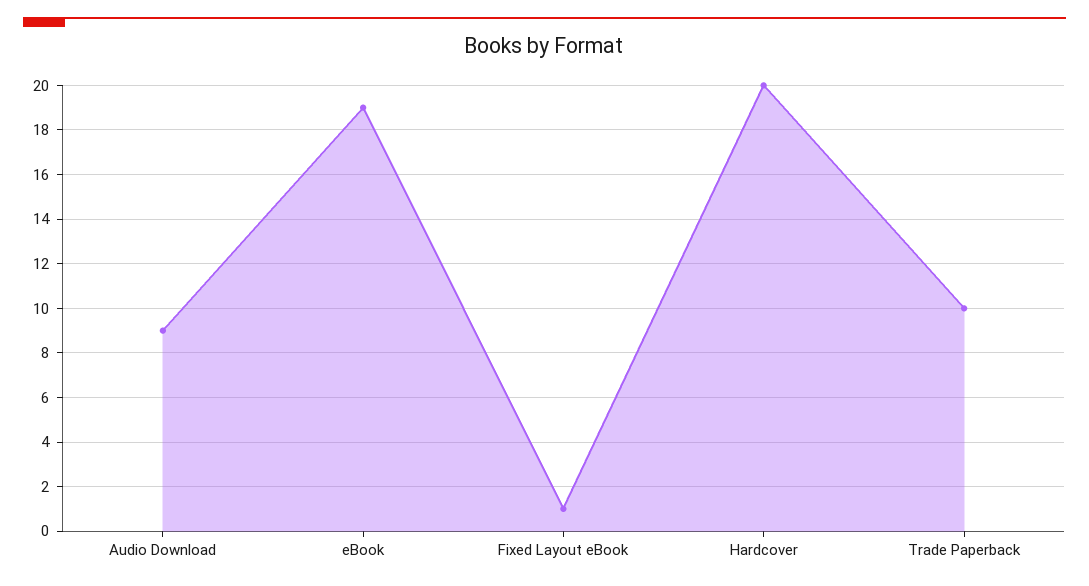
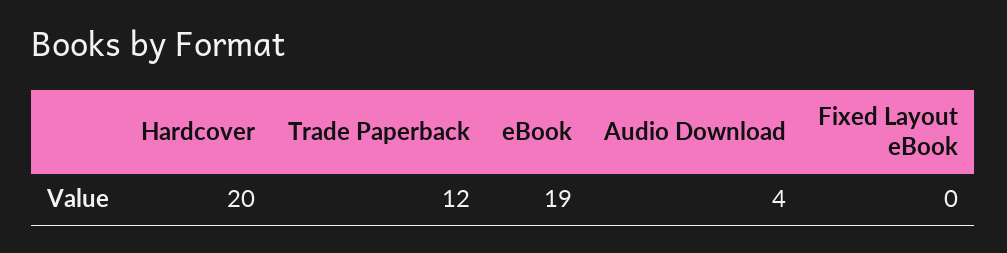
Audio Download: 9 -> 4
Fixed Layout eBook: 1 -> 0
Trade Paperback: 10 -> 12

